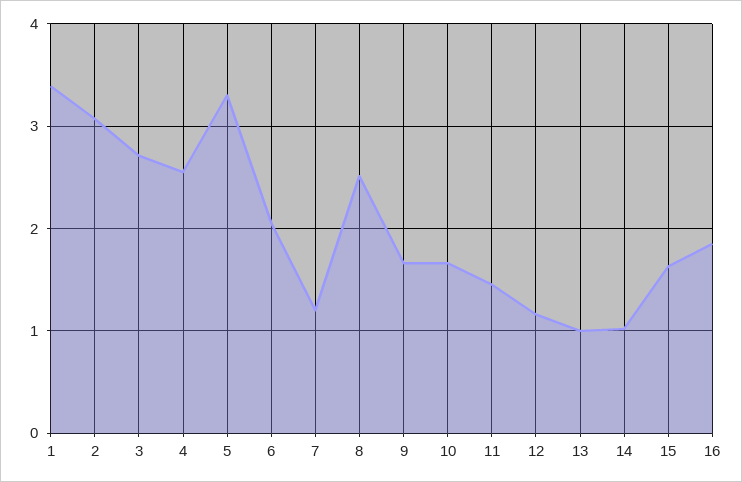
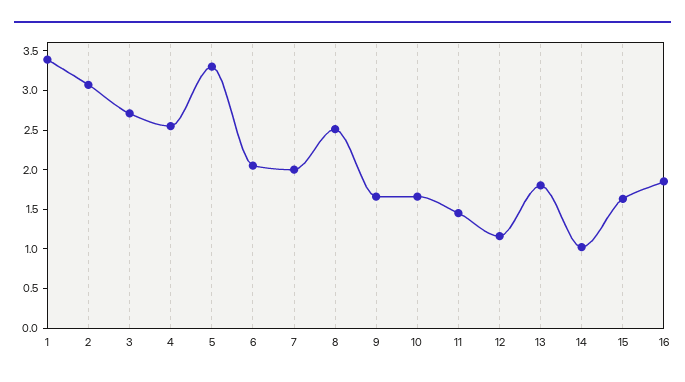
7: 1.2 -> 2
13: 1 -> 1.75

